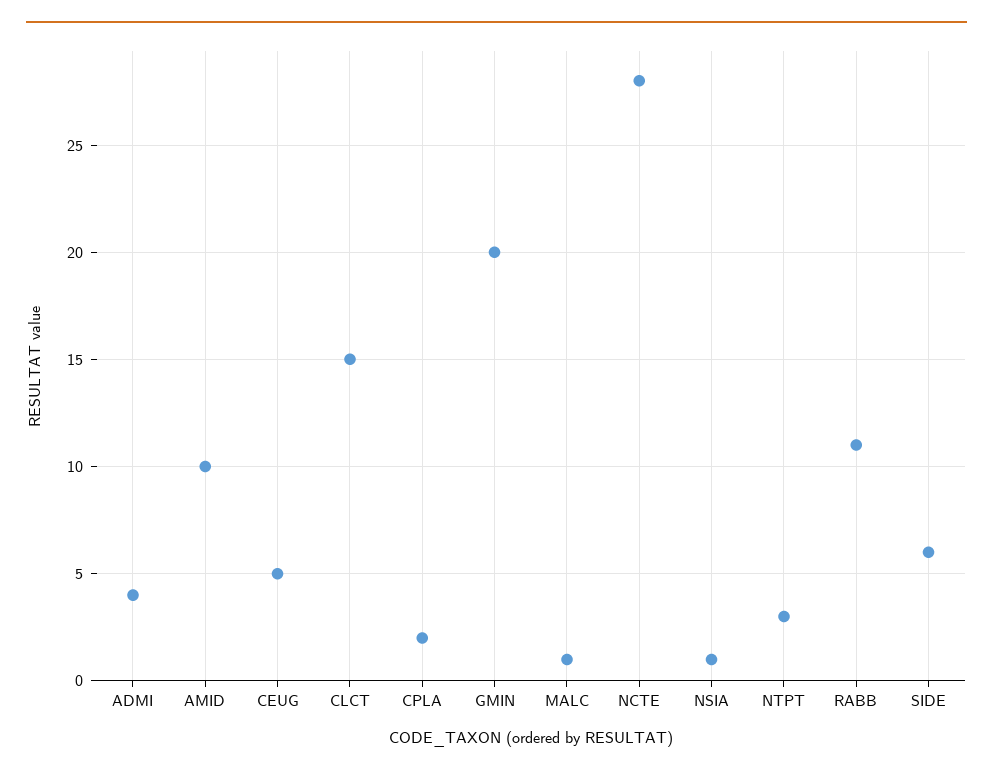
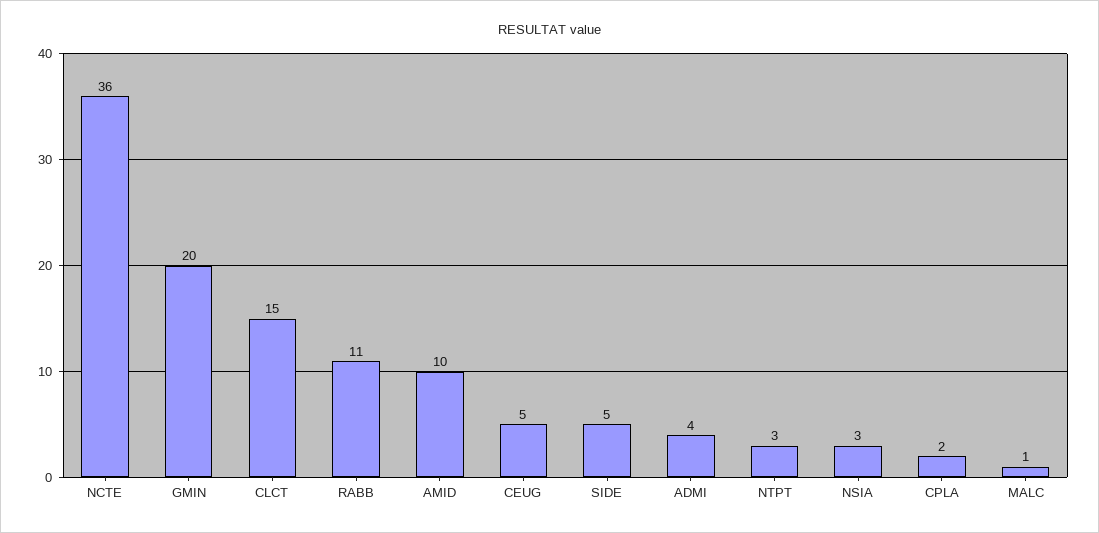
NCTE: 28 -> 36
NSIA: 1 -> 3
SIDE: 6 -> 5

